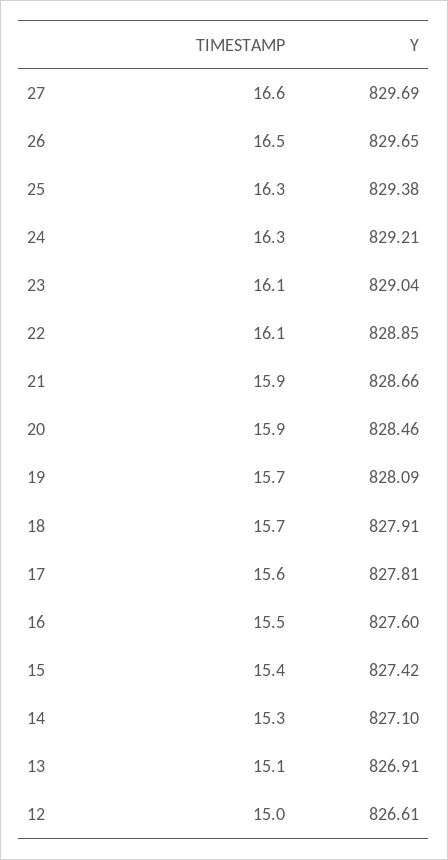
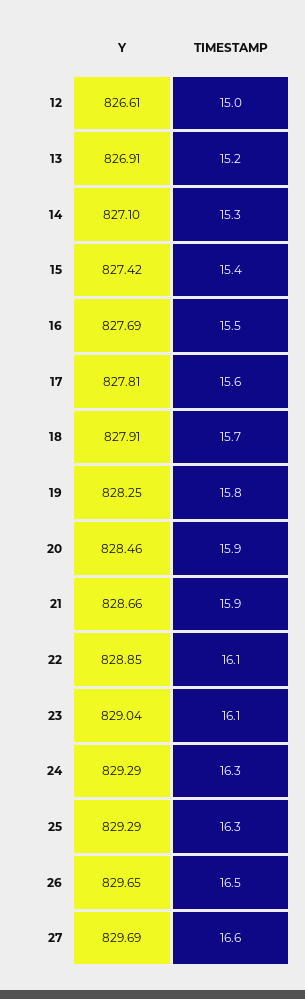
Y, 25: 829.38 -> 829.29
Y, 24: 829.21 -> 829.29
TIMESTAMP, 19: 15.7 -> 15.8
Y, 19: 828.09 -> 828.25
Y, 16: 827.6 -> 827.69
TIMESTAMP, 13: 15.1 -> 15.2

